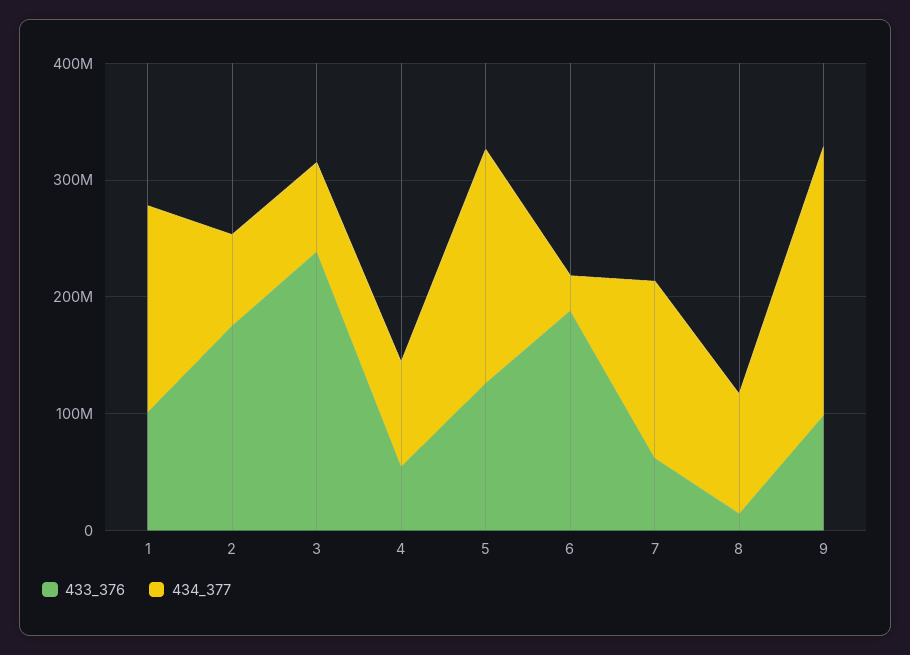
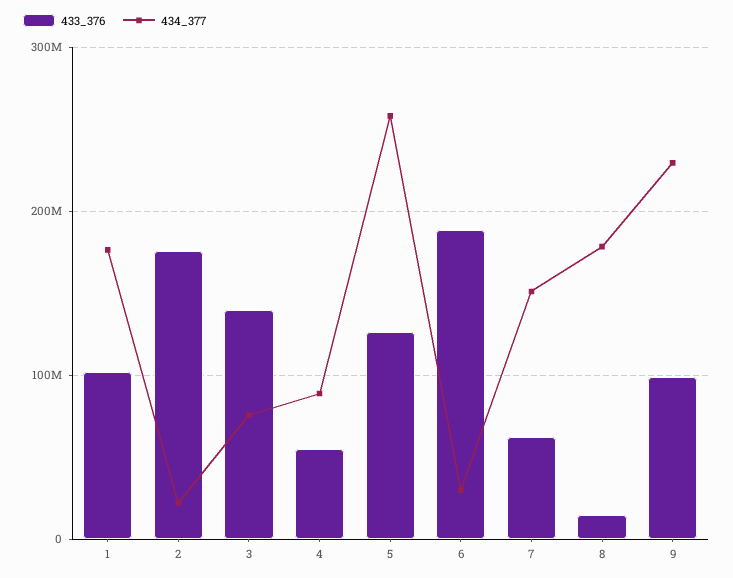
434_377, 2: 80000000 -> 20000000
433_376, 3: 240000000 -> 140000000
434_377, 5: 200000000 -> 260000000
434_377, 8: 100000000 -> 180000000

